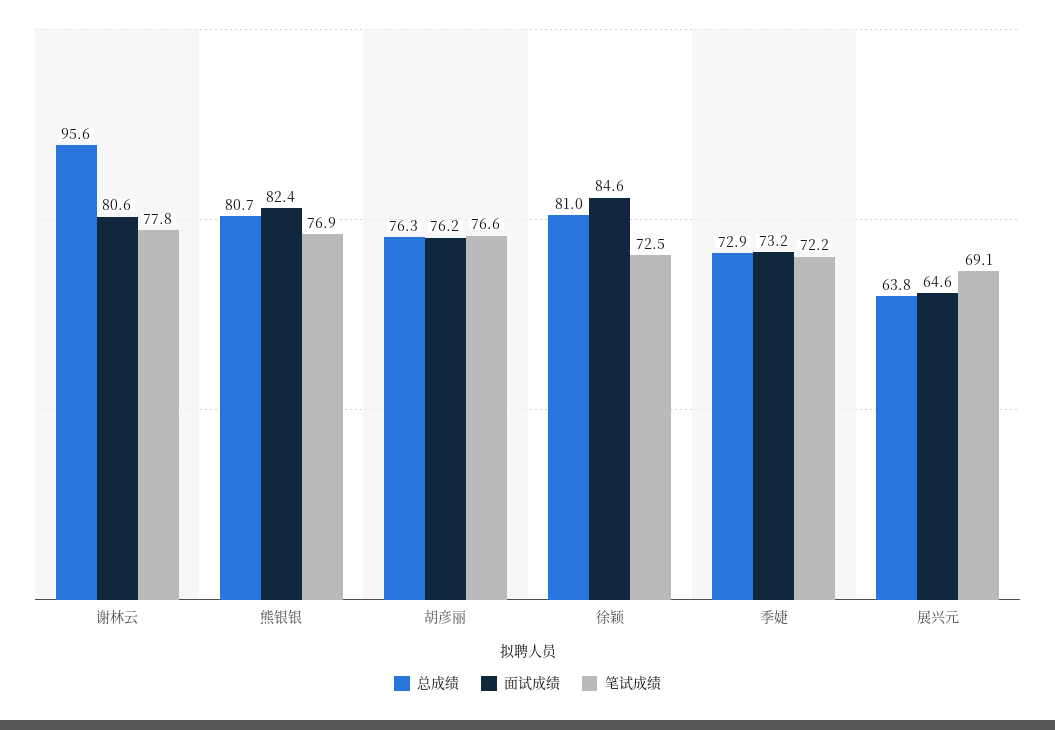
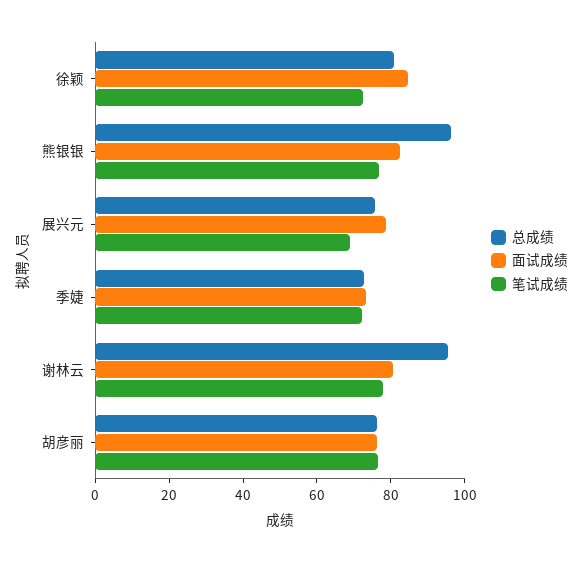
总成绩, 熊银银: 80.7 -> 95
总成绩, 展兴元: 63.8 -> 75
面试成绩, 展兴元: 64.6 -> 80

